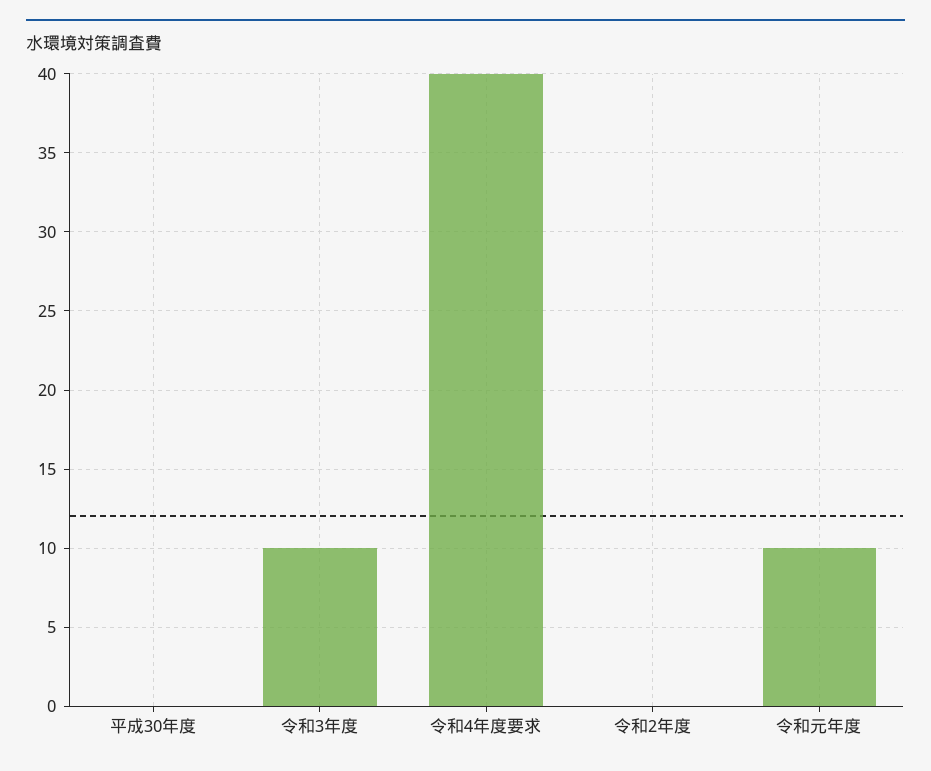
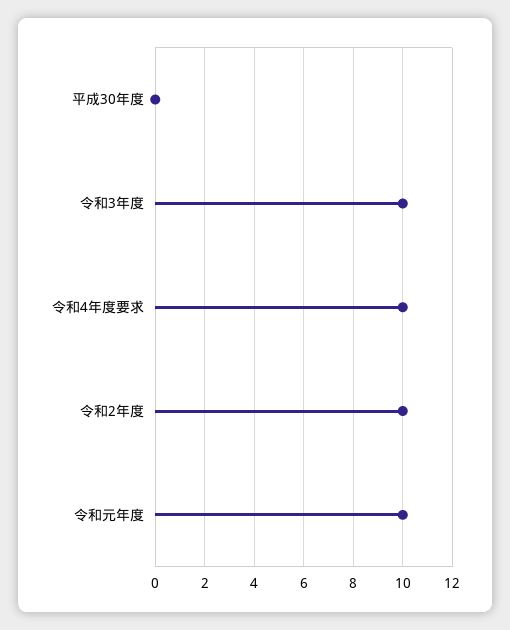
令和4年度要求: 40 -> 10
令和2年度: 0 -> 10

